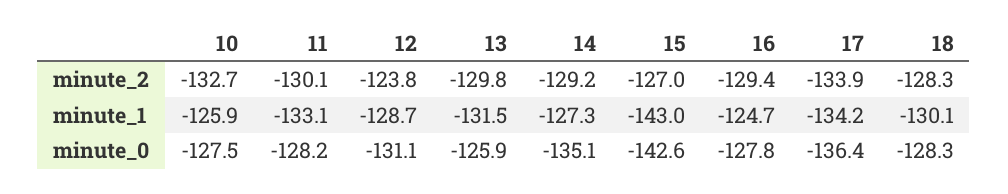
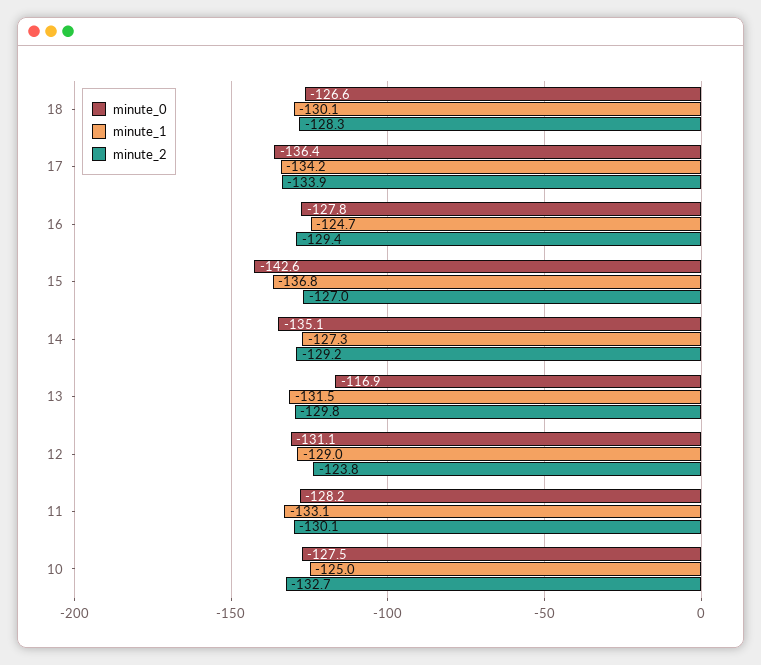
minute_1, 10: -125.9 -> -125
minute_1, 12: -128.7 -> -129
minute_1, 15: -143 -> -136.8
minute_0, 13: -125.9 -> -116.9
minute_0, 18: -128.3 -> -126.6

